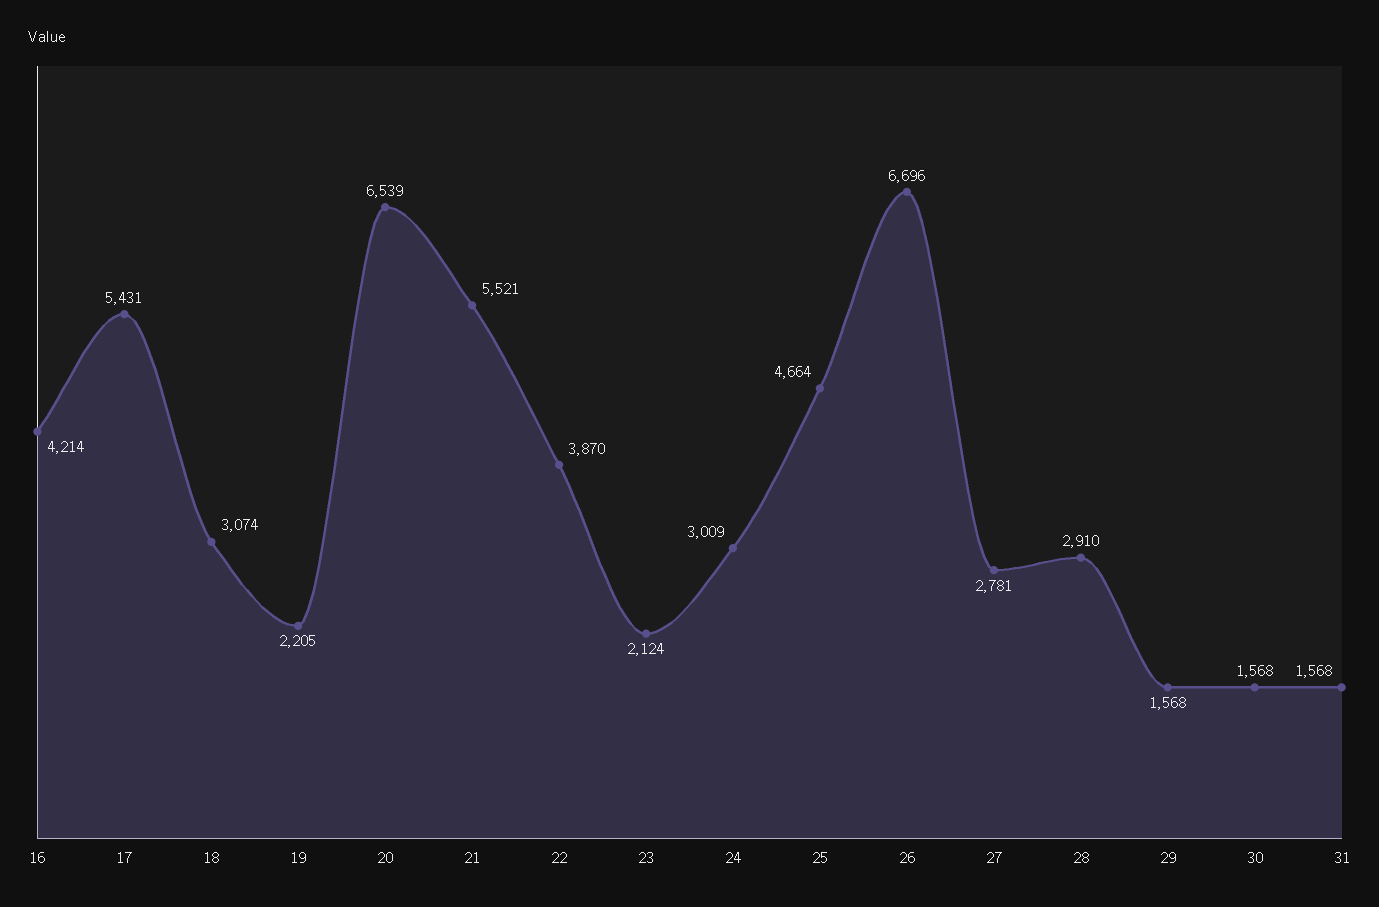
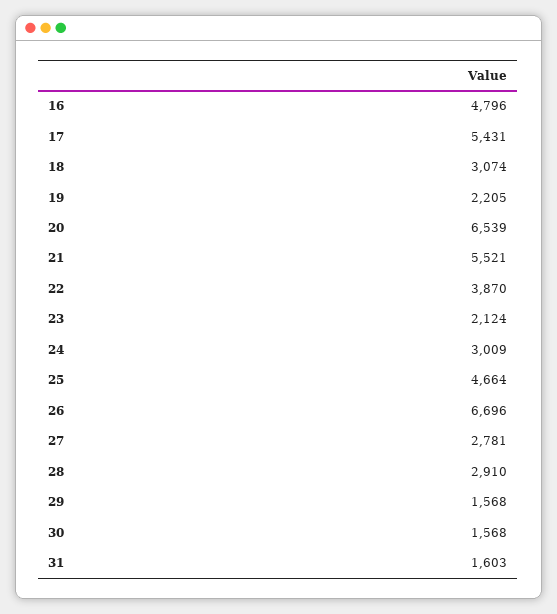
16: 4214 -> 4796
31: 1568 -> 1603

